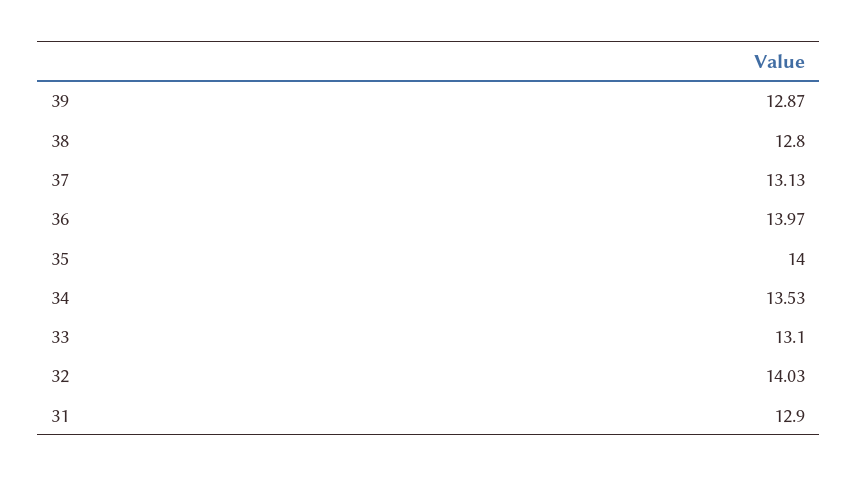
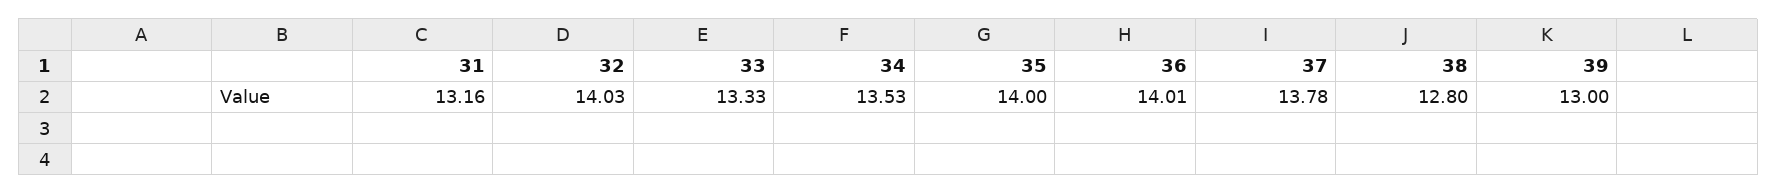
39: 12.87 -> 13
37: 13.13 -> 13.78
36: 13.97 -> 14.01
33: 13.1 -> 13.33
31: 12.9 -> 13.16

